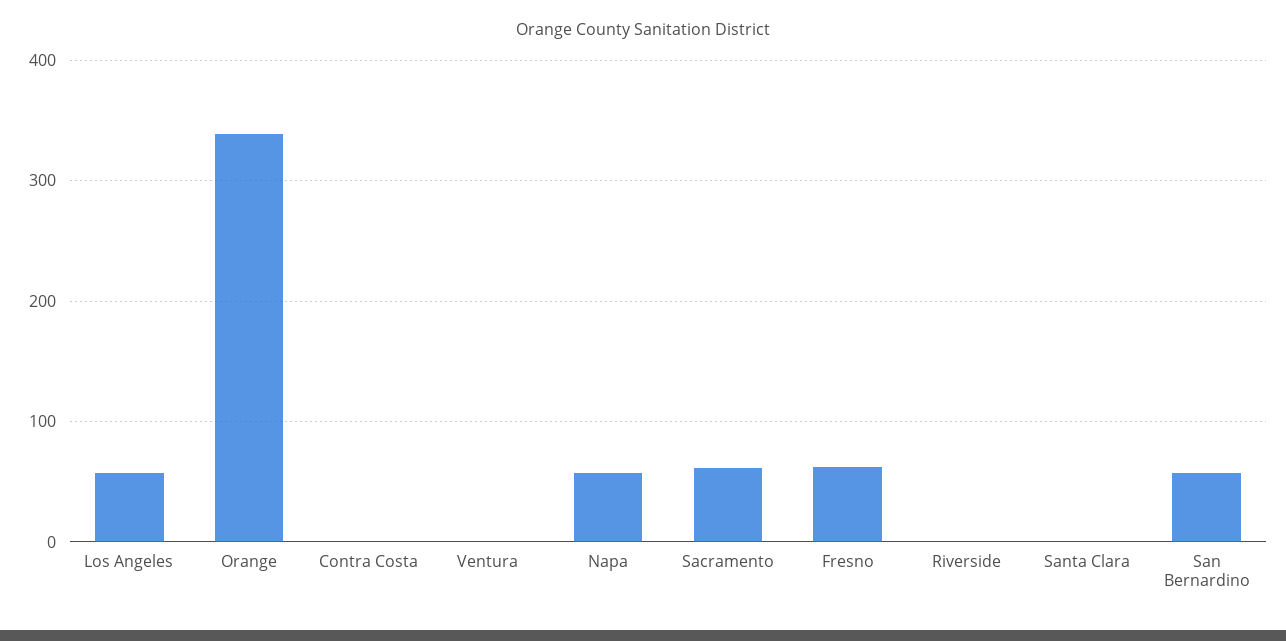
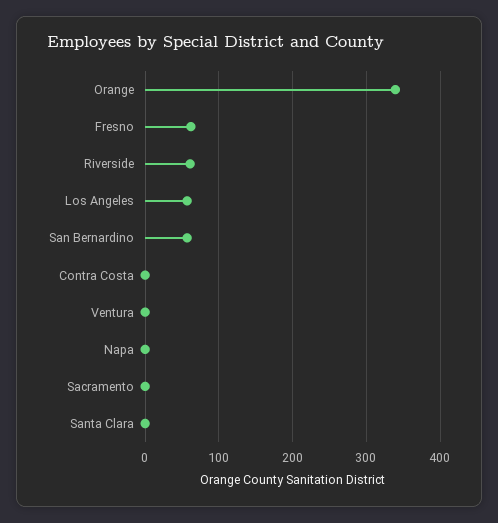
Napa: 60 -> 0
Sacramento: 60 -> 0
Riverside: 0 -> 60

